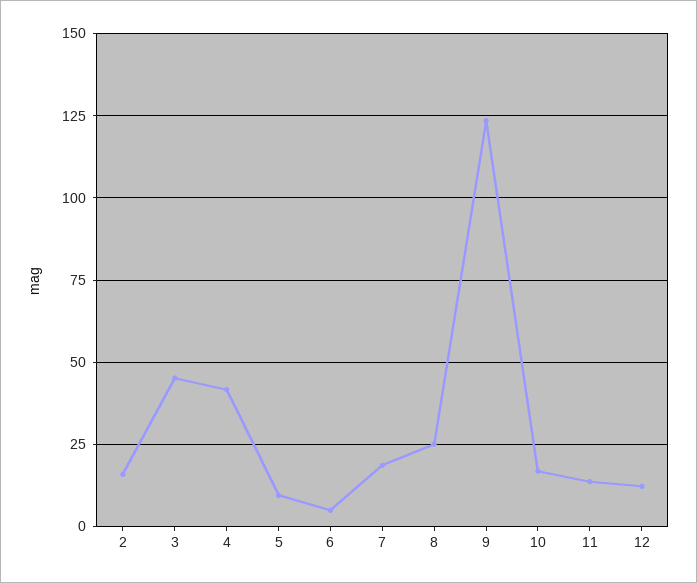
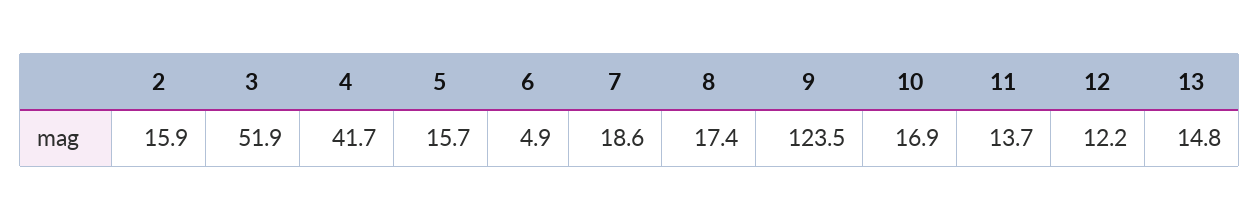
3: 45 -> 51.9
5: 10 -> 15.7
8: 25 -> 17.4
13: none -> 14.8

